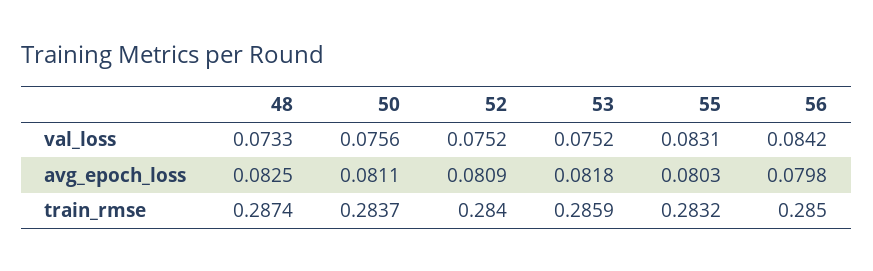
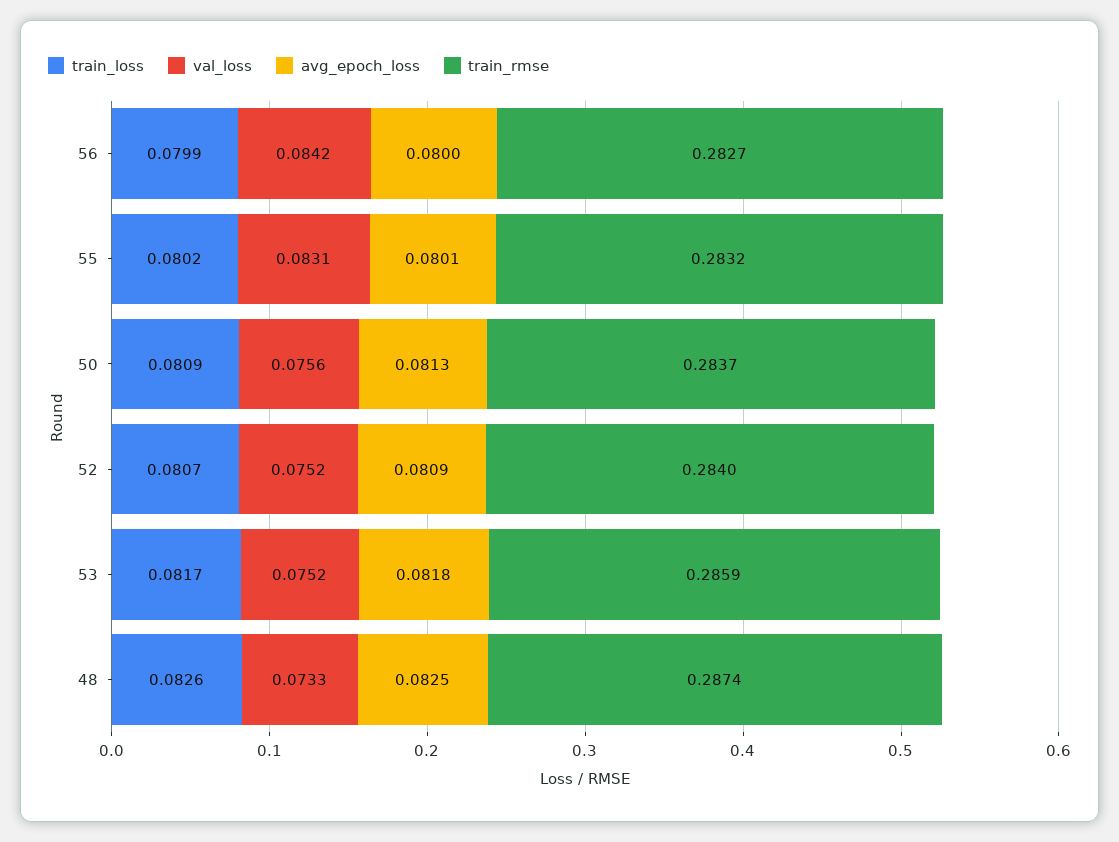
avg_epoch_loss, 50: 0.0811 -> 0.0813
avg_epoch_loss, 55: 0.0803 -> 0.0801
avg_epoch_loss, 56: 0.0798 -> 0.08
train_rmse, 56: 0.285 -> 0.2827
train_loss, 56: none -> 0.0799
train_loss, 55: none -> 0.0802
train_loss, 50: none -> 0.0809
train_loss, 52: none -> 0.0807
train_loss, 53: none -> 0.0817
train_loss, 48: none -> 0.0826

